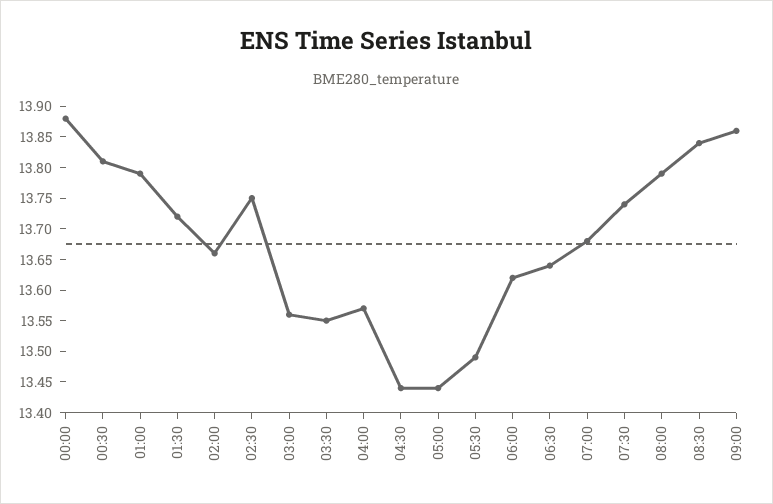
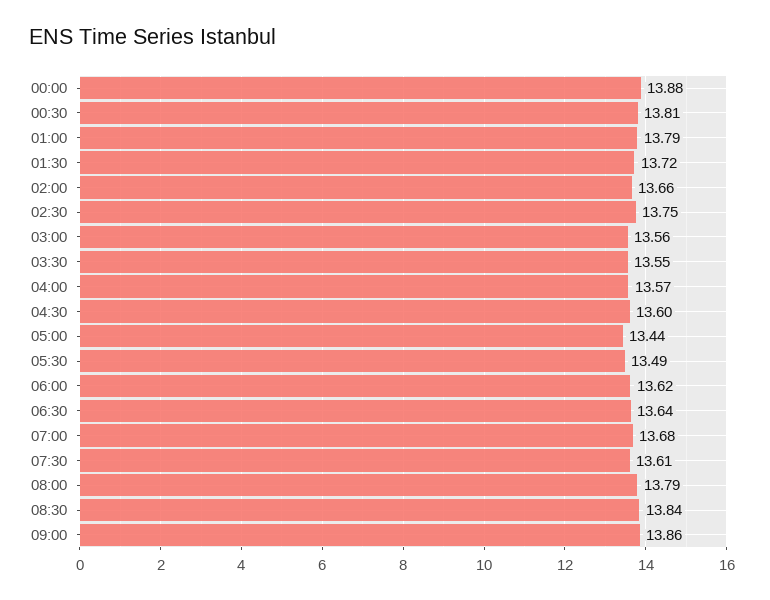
04:30: 13.45 -> 13.6
07:30: 13.75 -> 13.61

